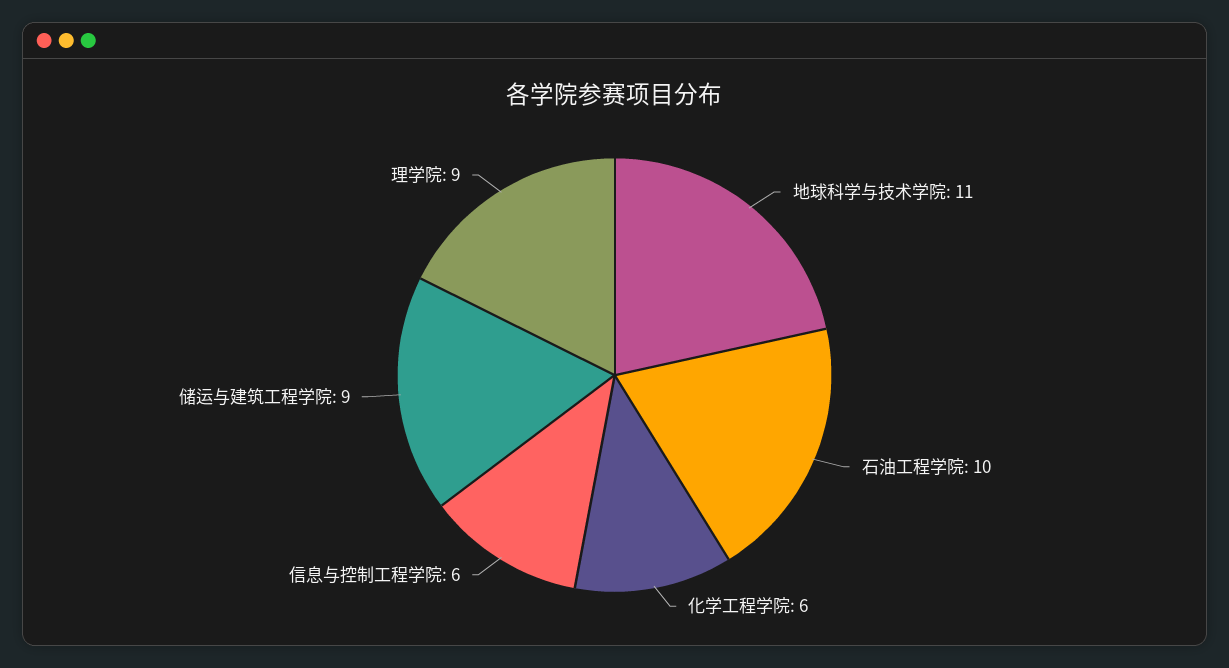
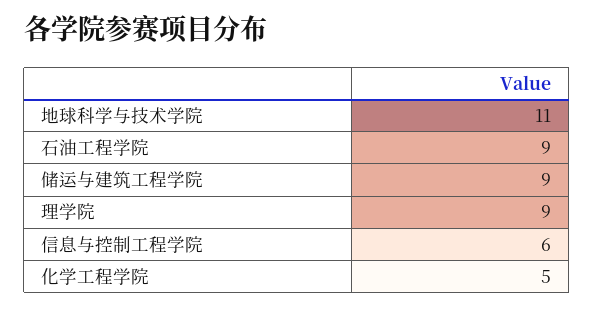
石油工程学院: 10 -> 9
化学工程学院: 6 -> 5

